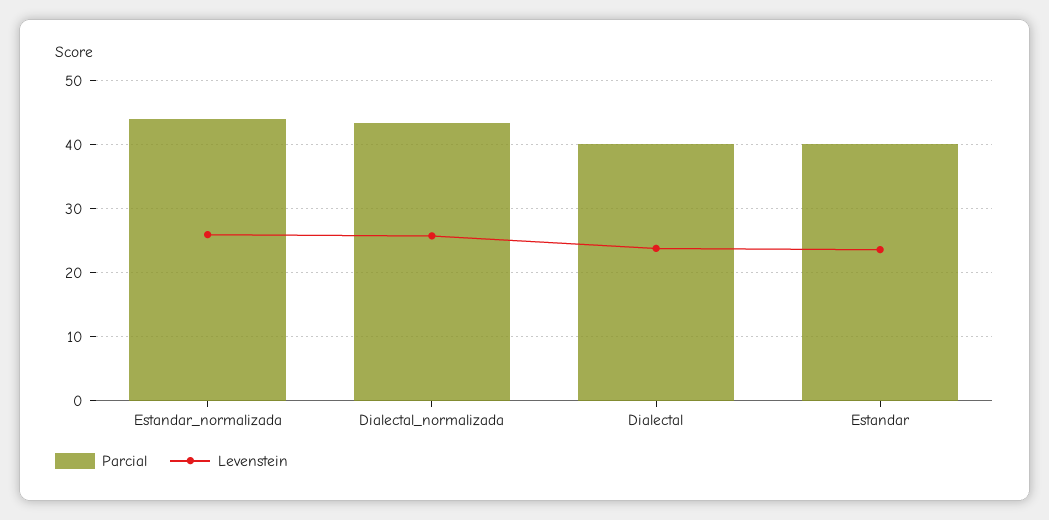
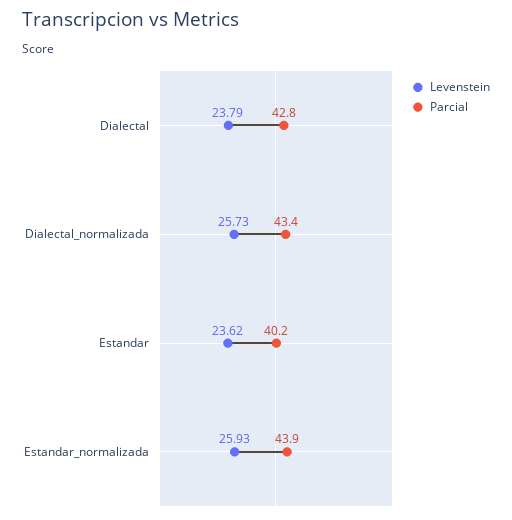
Parcial, Dialectal: 40 -> 42.8

